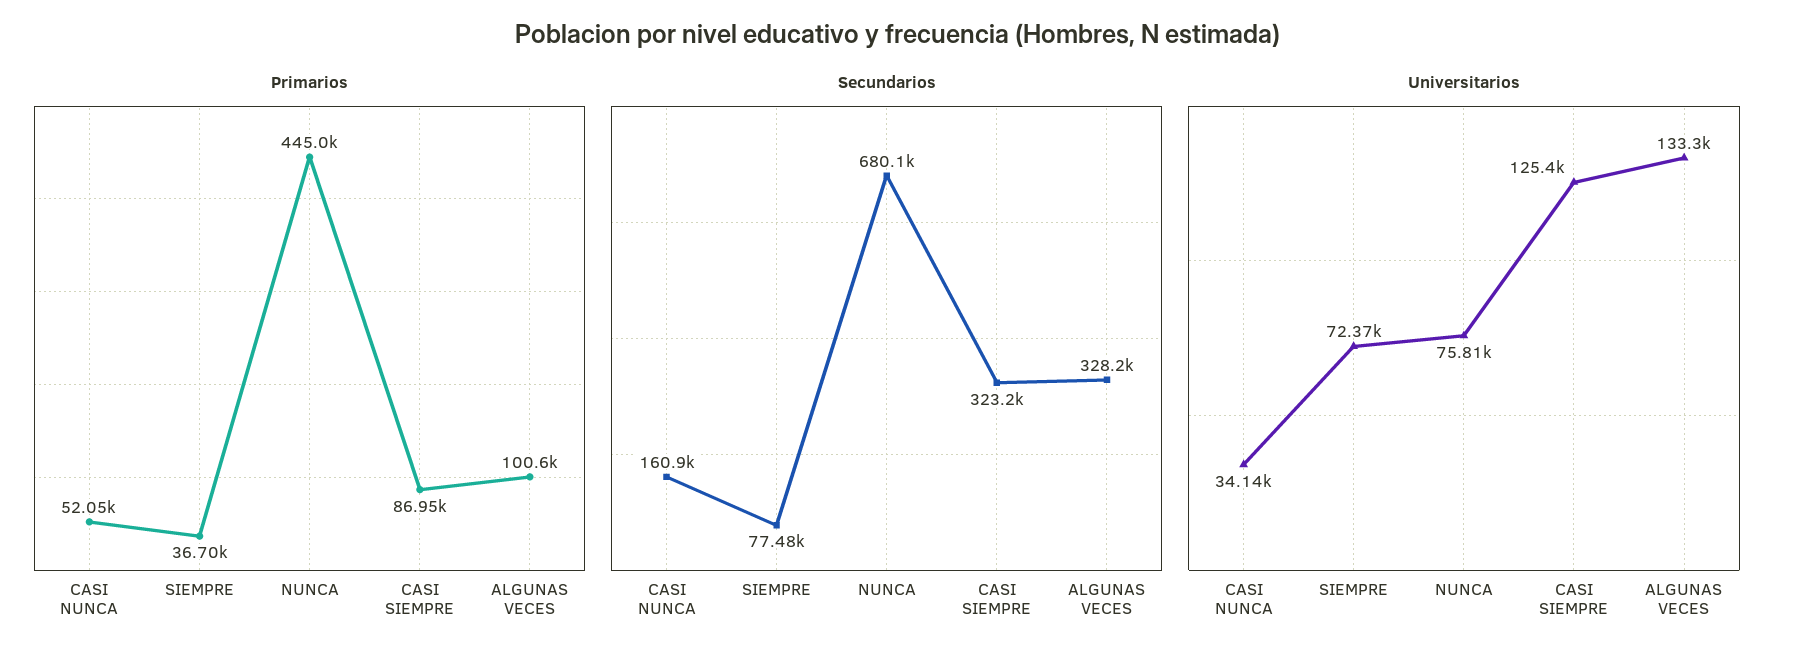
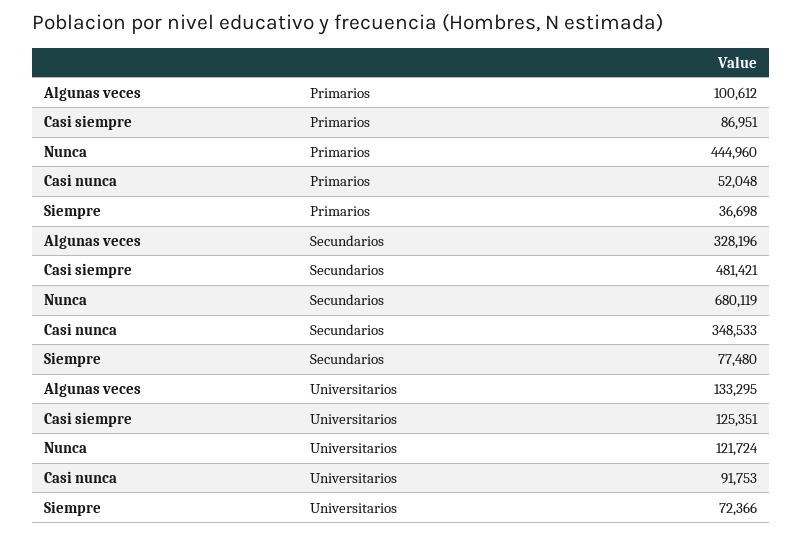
Secundarios, CASI NUNCA: 160900 -> 348533
Secundarios, CASI SIEMPRE: 323200 -> 481421
Universitarios, CASI NUNCA: 34140 -> 91753
Universitarios, NUNCA: 75810 -> 121724

